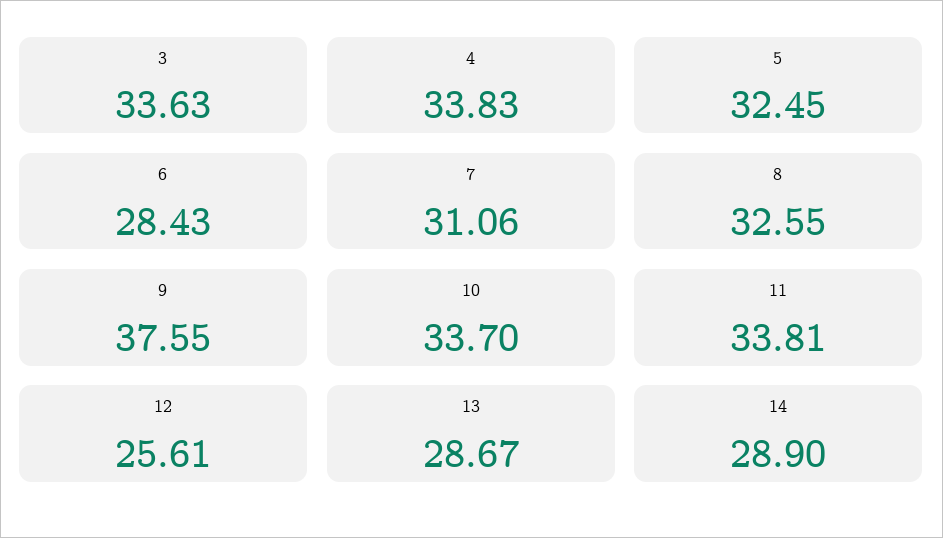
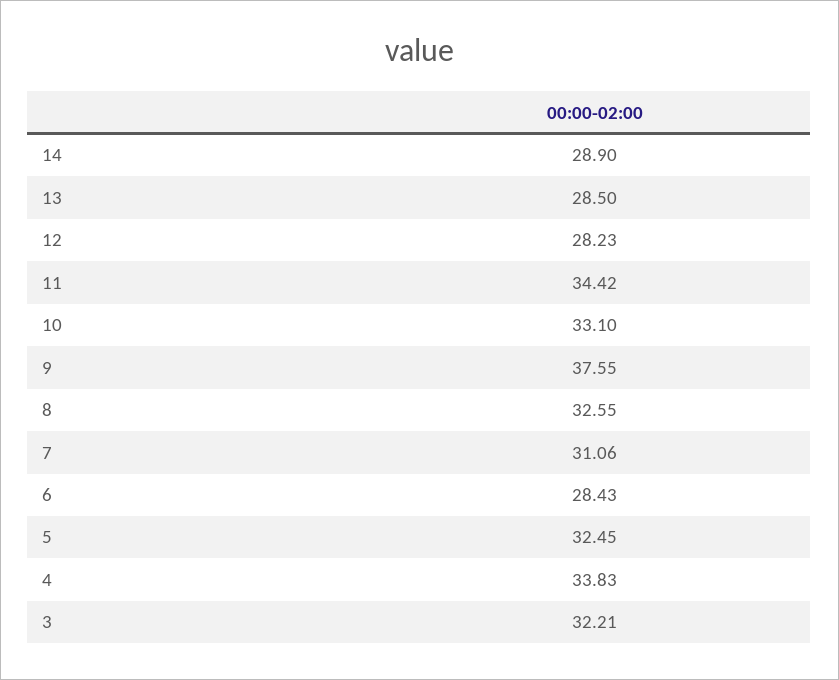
3: 33.63 -> 32.21
10: 33.7 -> 33.1
11: 33.81 -> 34.42
12: 25.61 -> 28.23
13: 28.67 -> 28.5

